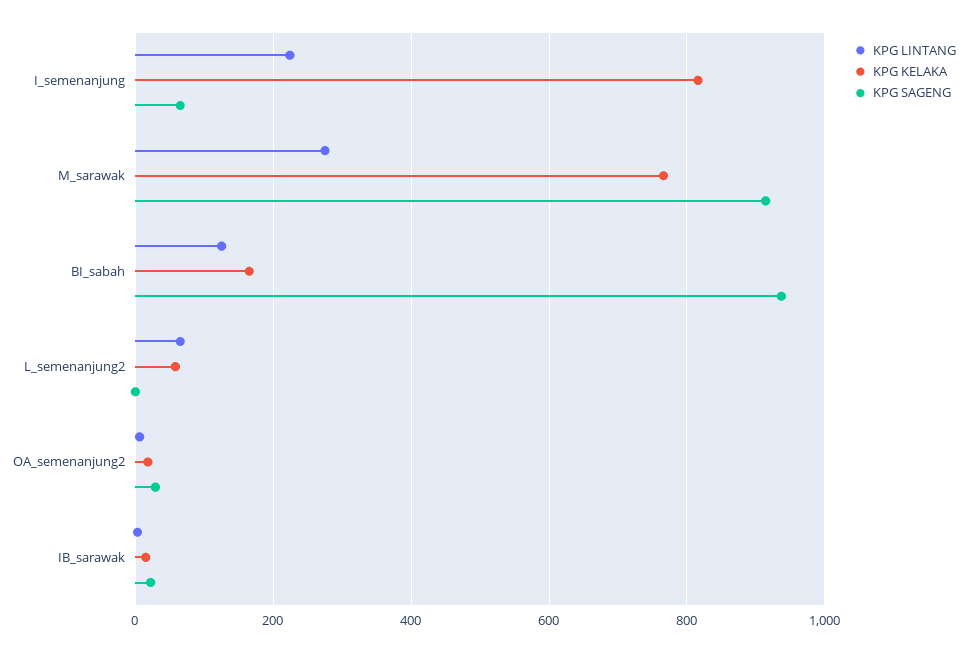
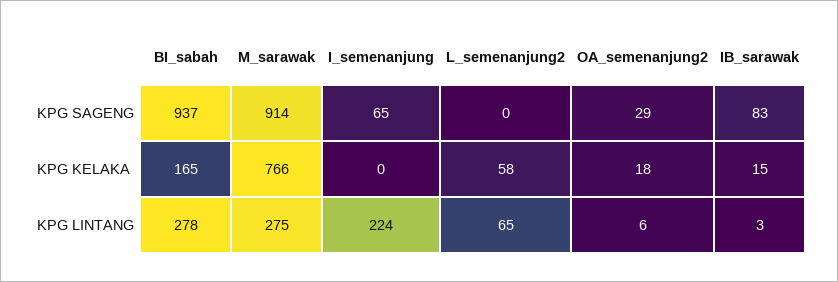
KPG KELAKA, I_semenanjung: 820 -> 0
KPG LINTANG, BI_sabah: 120 -> 278
KPG SAGENG, IB_sarawak: 20 -> 83

